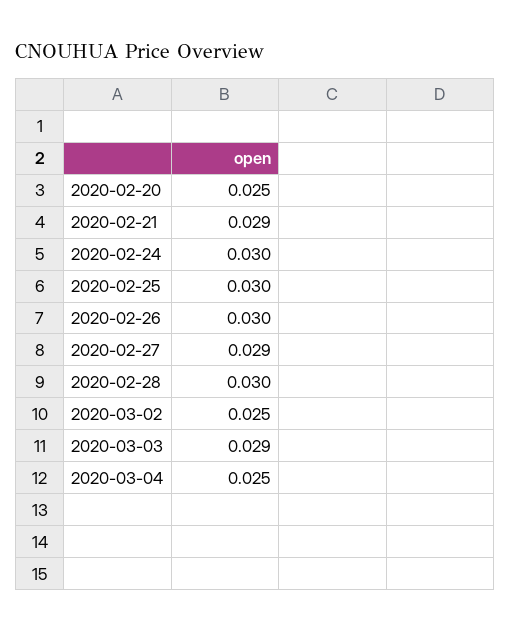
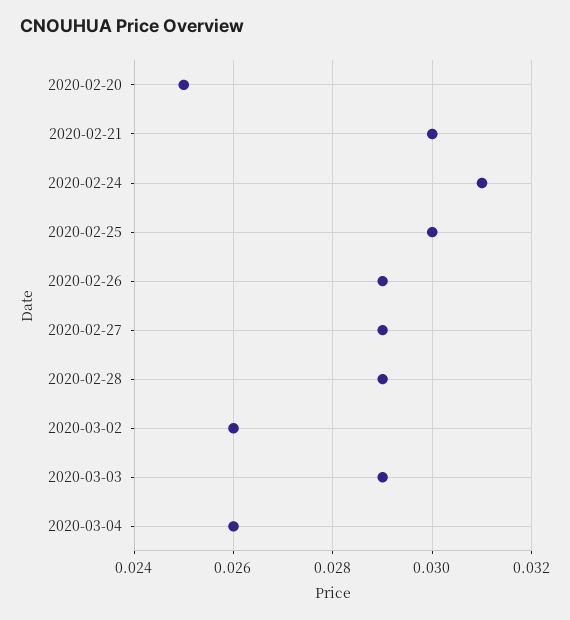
2020-02-21: 0.029 -> 0.03
2020-02-24: 0.03 -> 0.031
2020-02-26: 0.03 -> 0.029
2020-02-28: 0.03 -> 0.029
2020-03-02: 0.025 -> 0.026
2020-03-04: 0.025 -> 0.026

